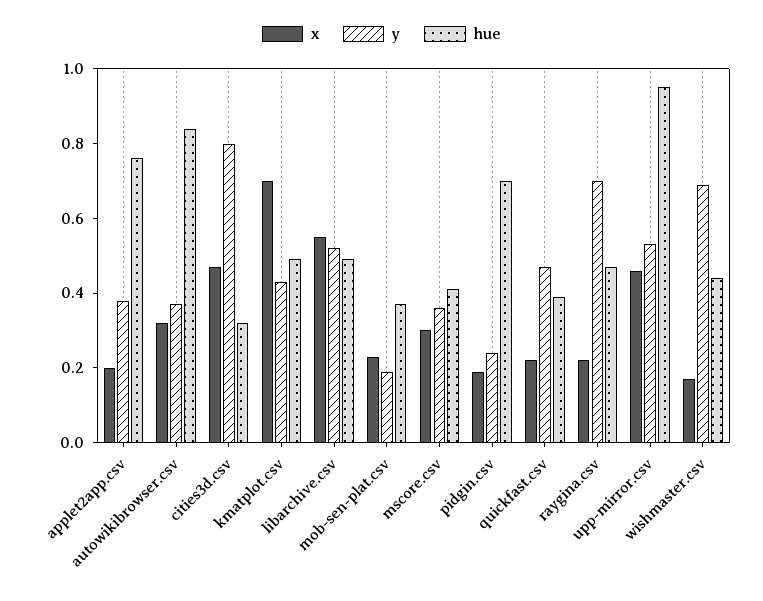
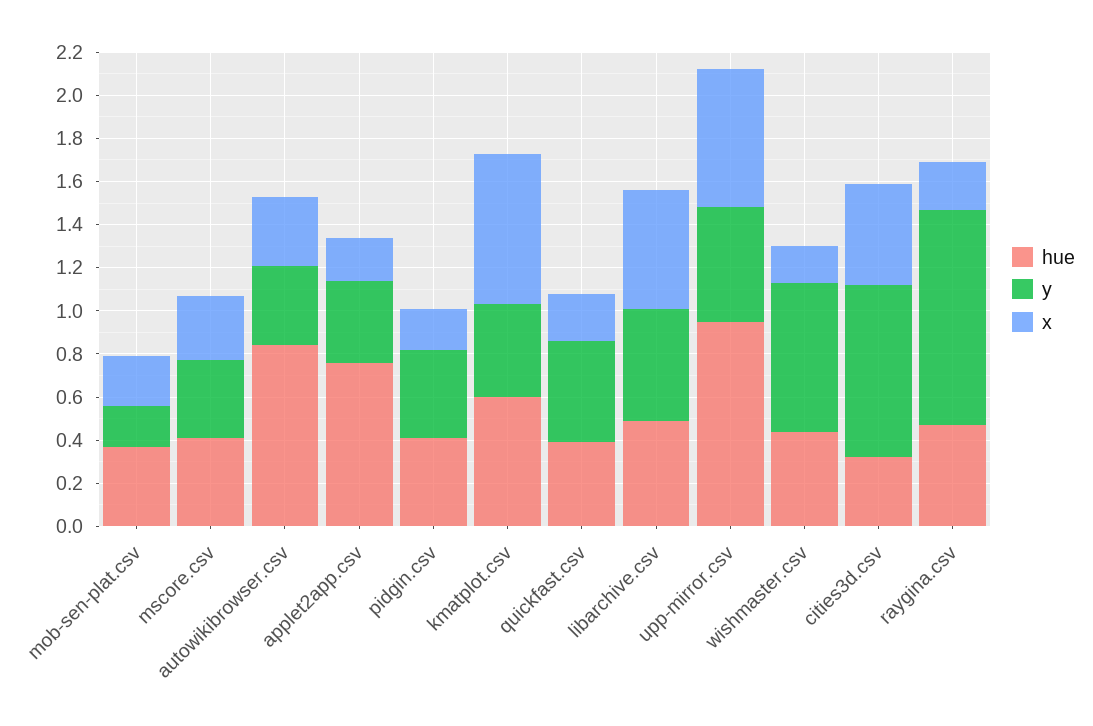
hue, kmatplot.csv: 0.5 -> 0.6
y, pidgin.csv: 0.25 -> 0.4
hue, pidgin.csv: 0.7 -> 0.4
y, raygina.csv: 0.7 -> 1
x, upp-mirror.csv: 0.45 -> 0.65

